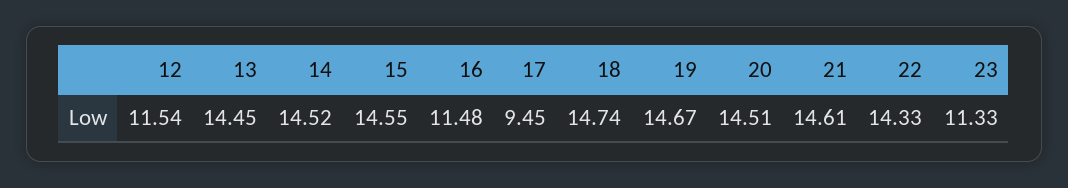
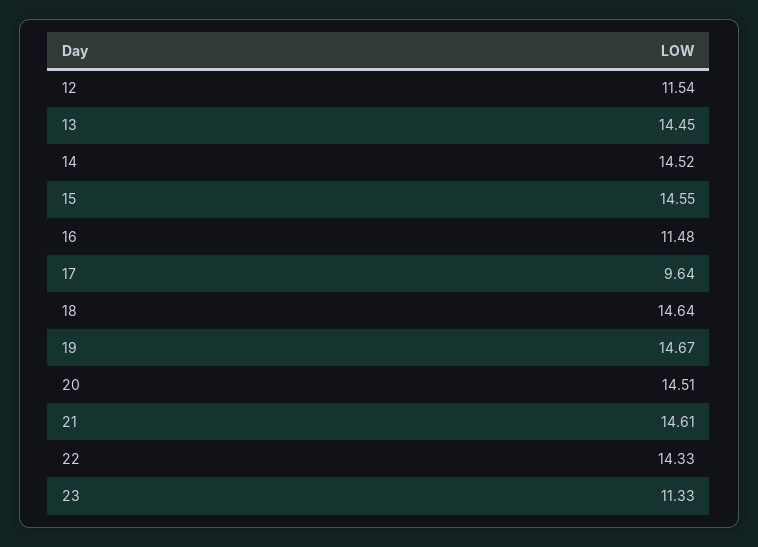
17: 9.45 -> 9.64
18: 14.74 -> 14.64

